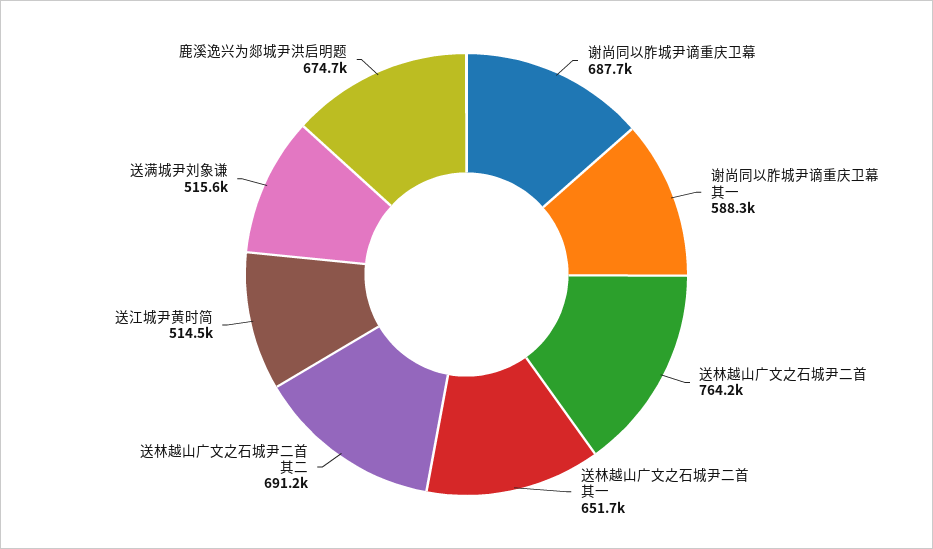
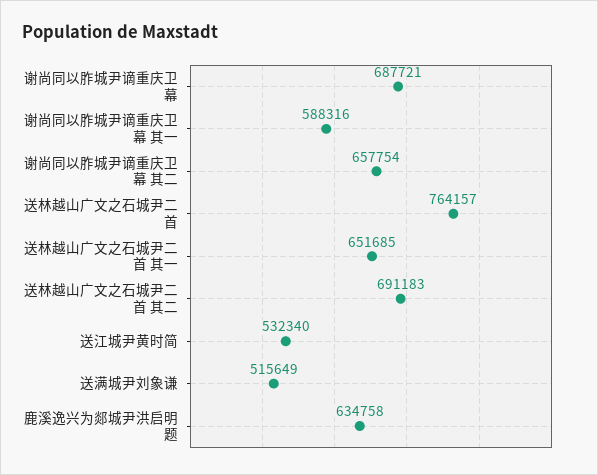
送江城尹黄时简: 514500 -> 532340
鹿溪逸兴为郯城尹洪启明题: 674700 -> 634758
谢尚同以胙城尹谪重庆卫幕 其二: none -> 657754

